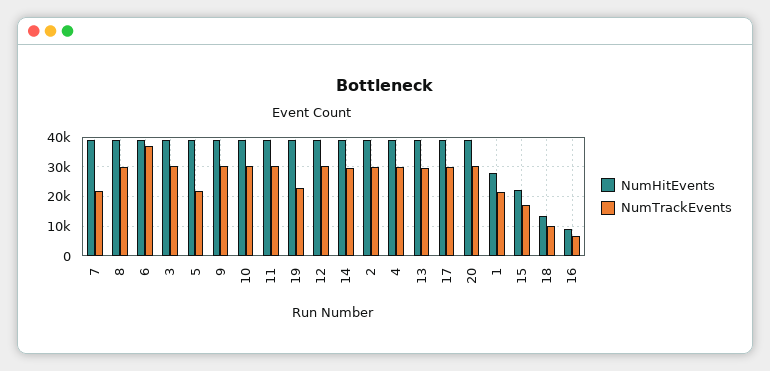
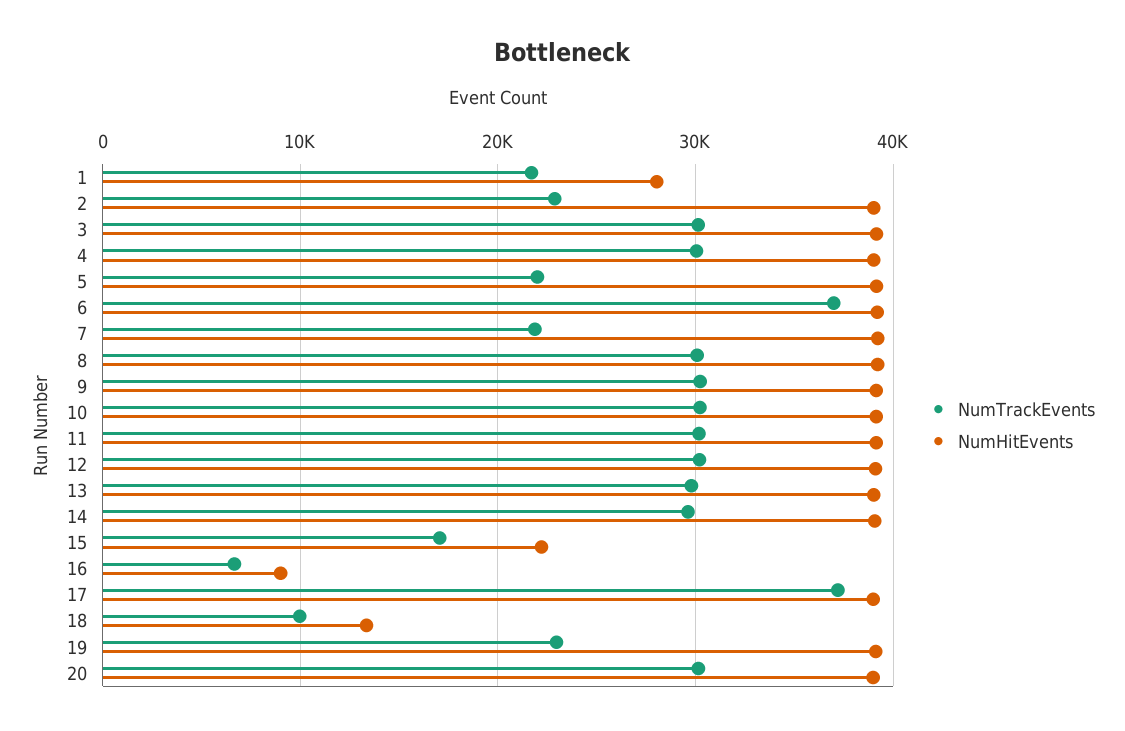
NumTrackEvents, 2: 30000 -> 23000
NumTrackEvents, 17: 30000 -> 37000

